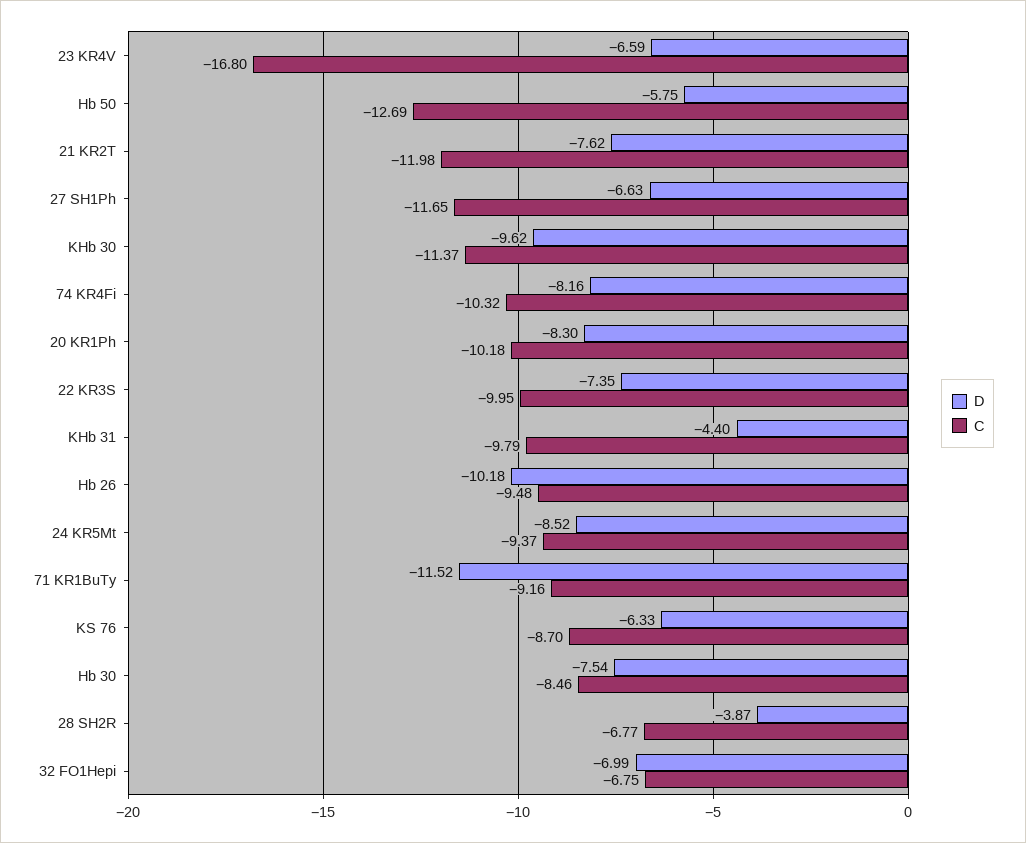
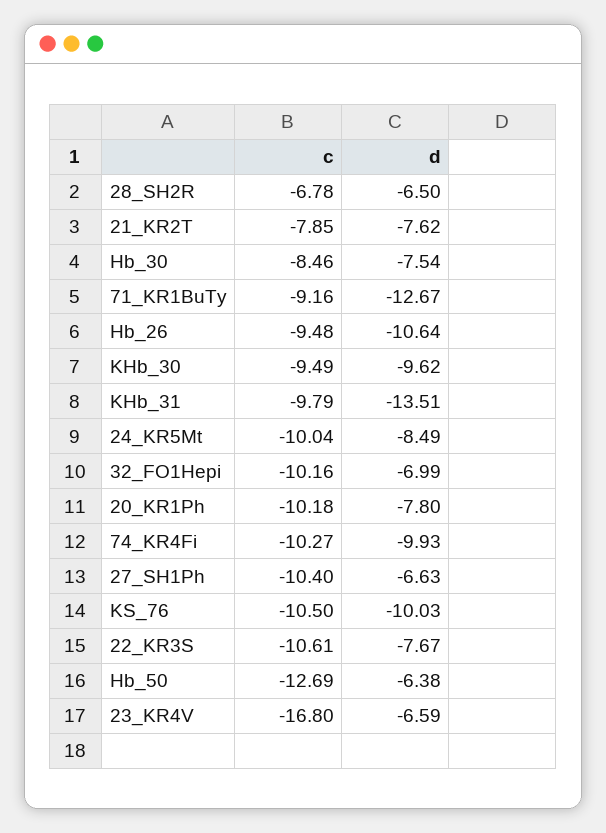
D, Hb 50: -5.75 -> -6.38
C, 21 KR2T: -11.98 -> -7.85
C, 27 SH1Ph: -11.65 -> -10.4
C, KHb 30: -11.37 -> -9.49
D, 74 KR4Fi: -8.16 -> -9.93
C, 74 KR4Fi: -10.32 -> -10.27
D, 20 KR1Ph: -8.3 -> -7.8
D, 22 KR3S: -7.35 -> -7.67
C, 22 KR3S: -9.95 -> -10.61
D, KHb 31: -4.4 -> -13.51
D, Hb 26: -10.18 -> -10.64
D, 24 KR5Mt: -8.52 -> -8.49
C, 24 KR5Mt: -9.37 -> -10.04
D, 71 KR1BuTy: -11.52 -> -12.67
D, KS 76: -6.33 -> -10.03
C, KS 76: -8.7 -> -10.5
D, 28 SH2R: -3.87 -> -6.5
C, 28 SH2R: -6.77 -> -6.78
C, 32 FO1Hepi: -6.75 -> -10.16

